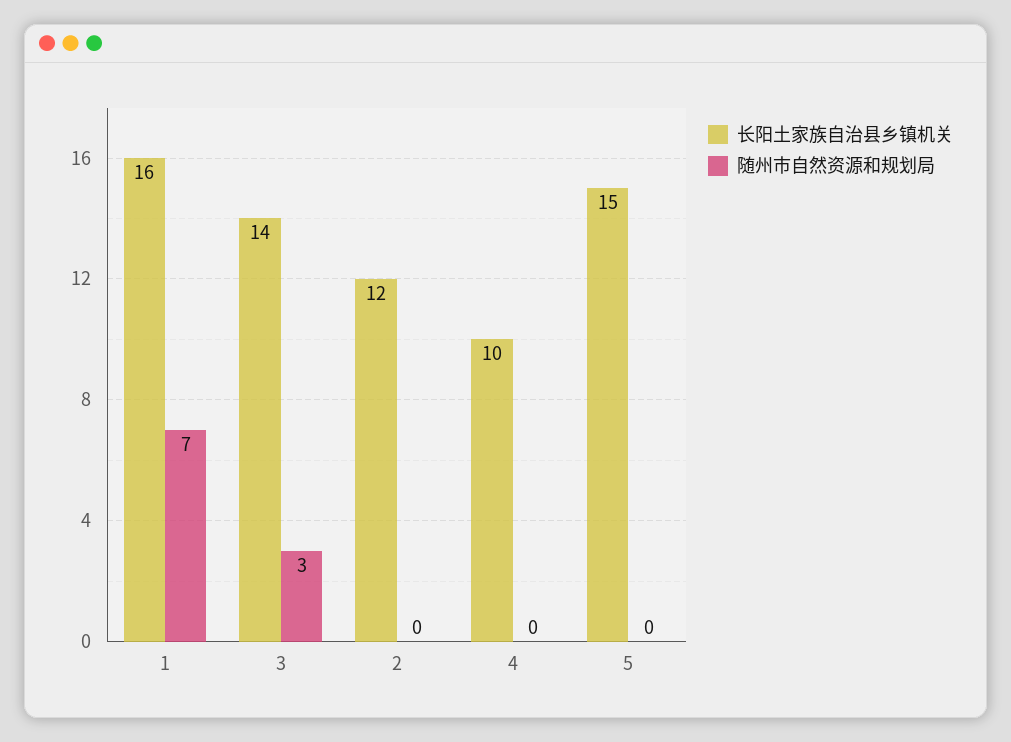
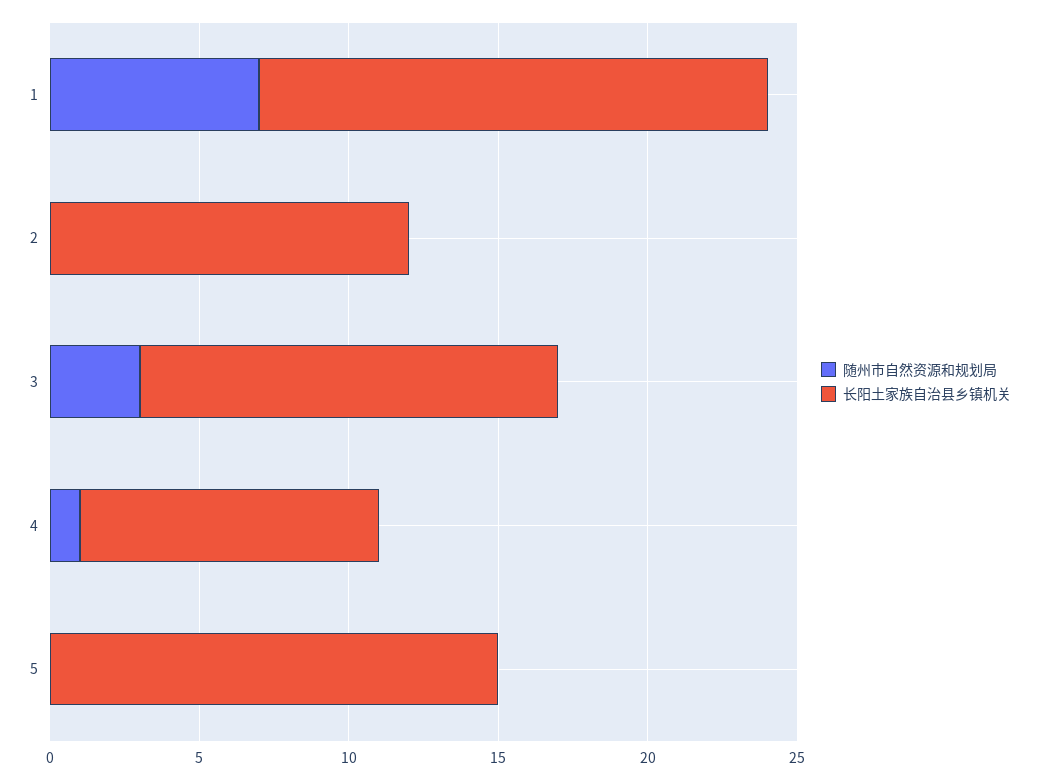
长阳土家族自治县乡镇机关, 1: 16 -> 17
随州市自然资源和规划局, 4: 0 -> 1

